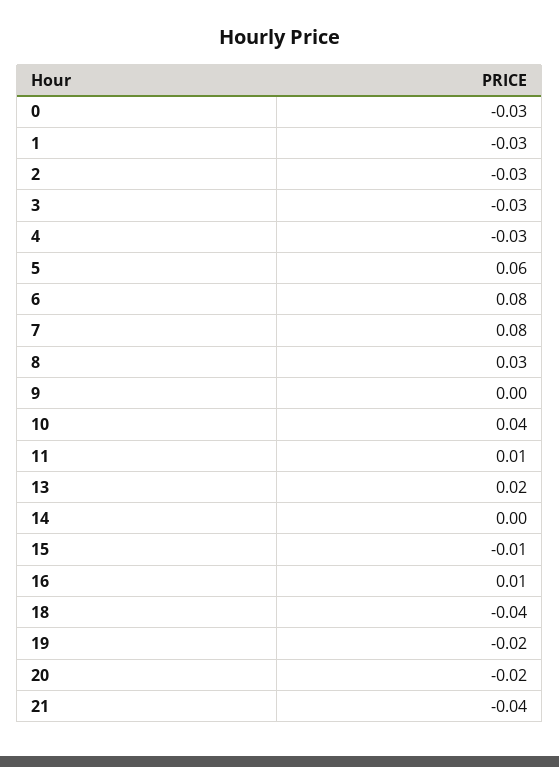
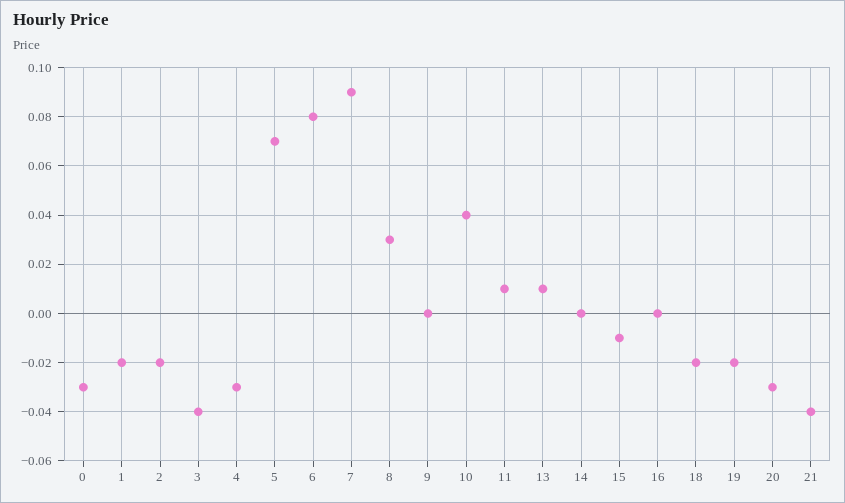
1: -0.03 -> -0.02
2: -0.03 -> -0.02
3: -0.03 -> -0.04
5: 0.06 -> 0.07
7: 0.08 -> 0.09
13: 0.02 -> 0.01
16: 0.01 -> 0
18: -0.04 -> -0.02
20: -0.02 -> -0.03

